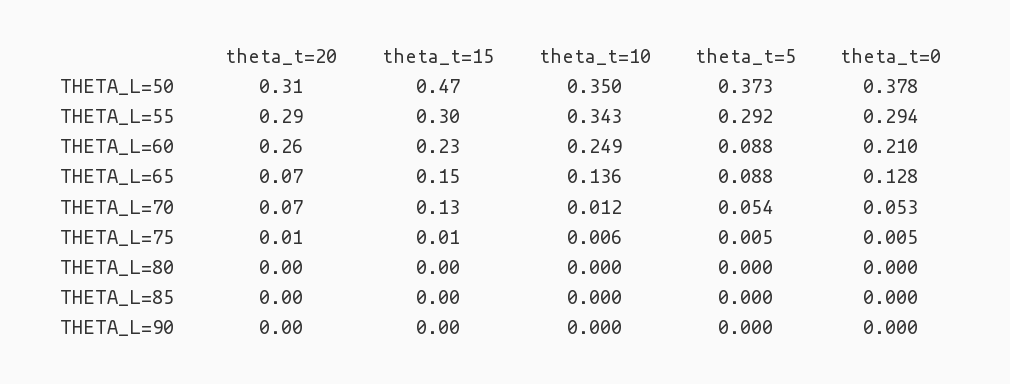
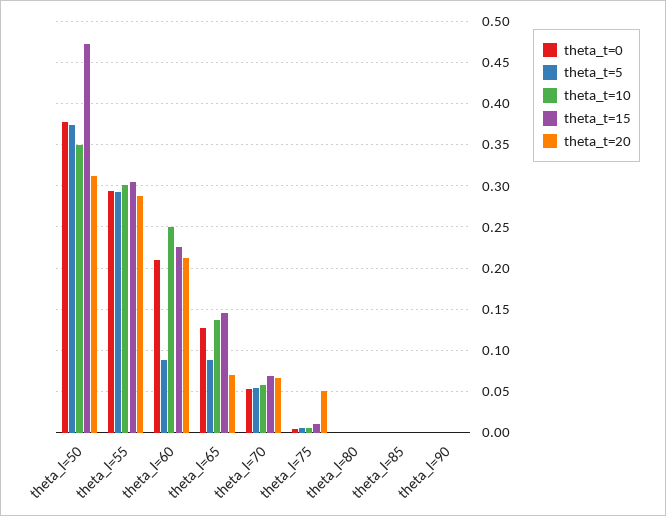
theta_t=10, THETA_L=55: 0.343 -> 0.3
theta_t=20, THETA_L=60: 0.26 -> 0.21
theta_t=15, THETA_L=70: 0.13 -> 0.07
theta_t=10, THETA_L=70: 0.012 -> 0.06
theta_t=20, THETA_L=75: 0.01 -> 0.05

